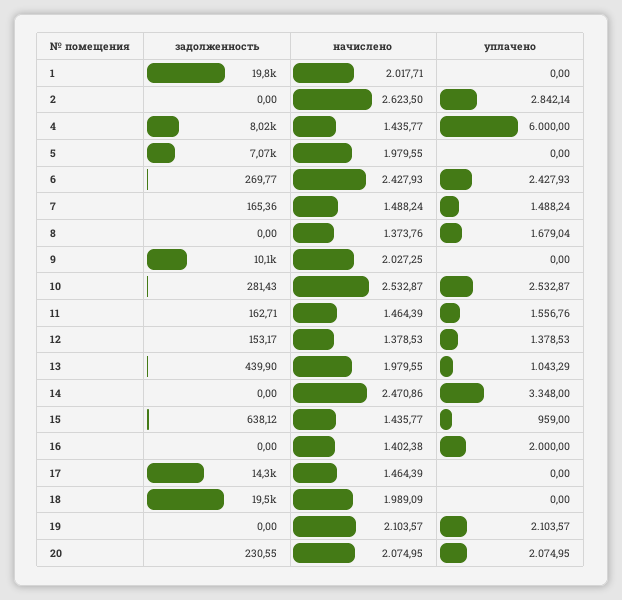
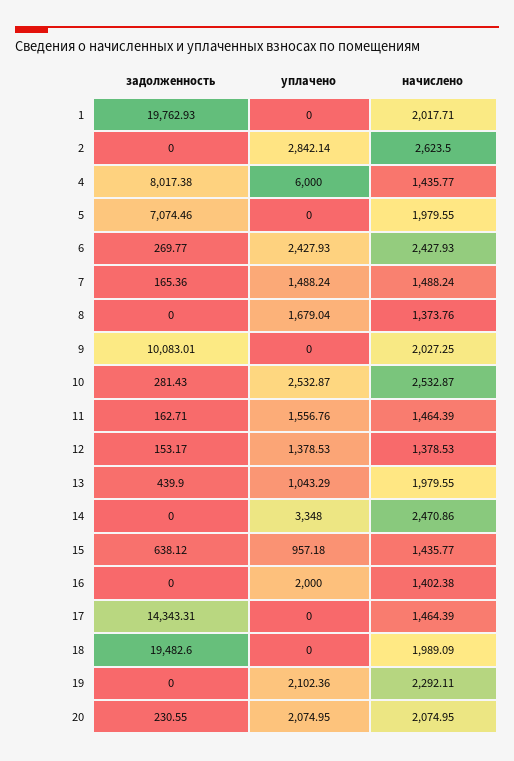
уплачено, 15: 959 -> 957.18
начислено, 19: 2103.57 -> 2292.11
уплачено, 19: 2103.57 -> 2102.36

